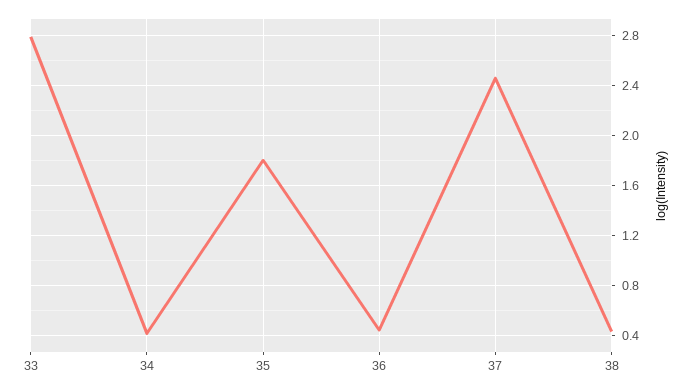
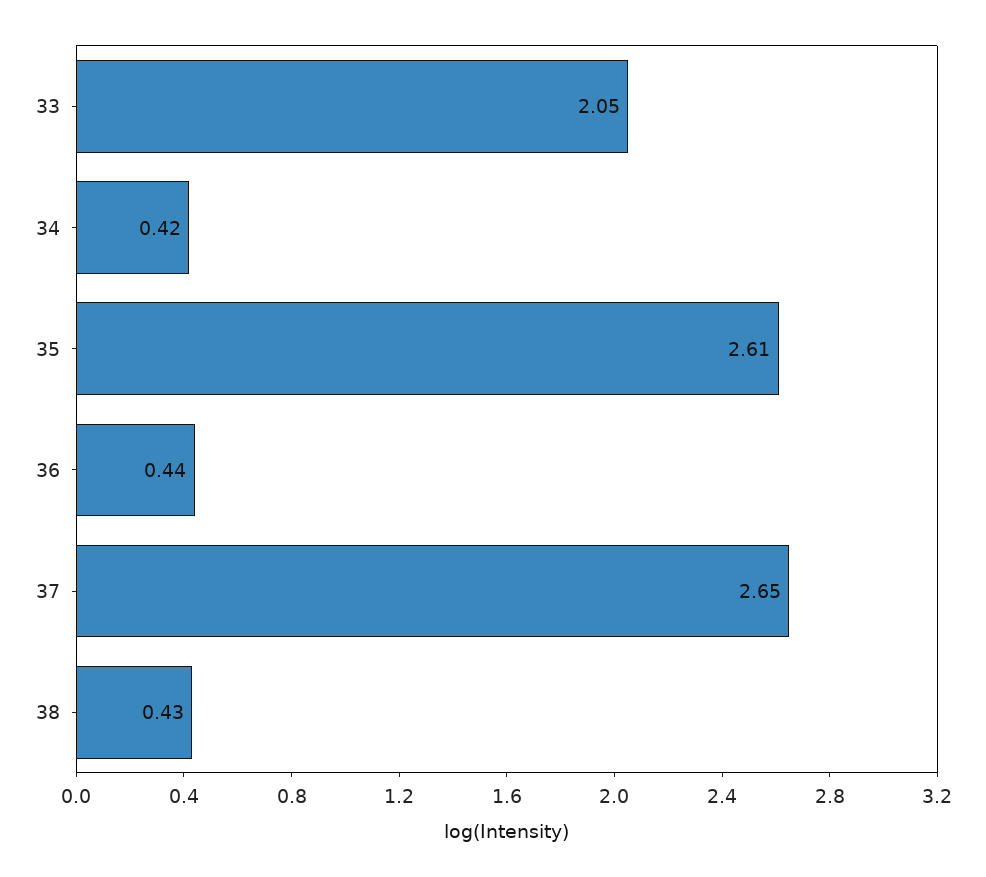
33: 2.8 -> 2.05
35: 1.8 -> 2.61
37: 2.45 -> 2.65

